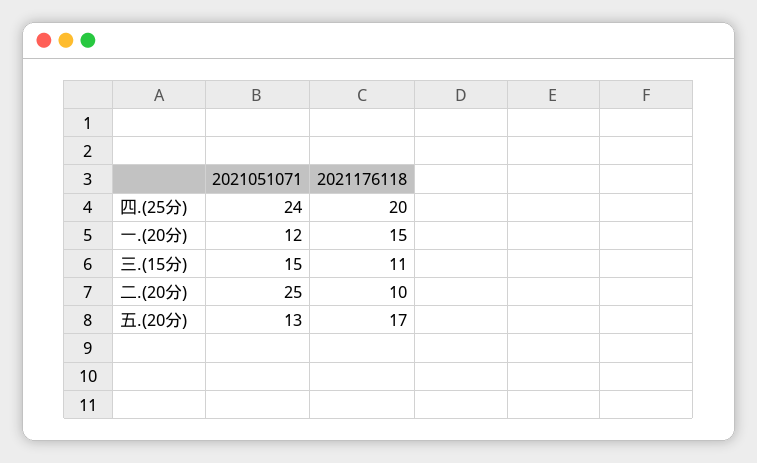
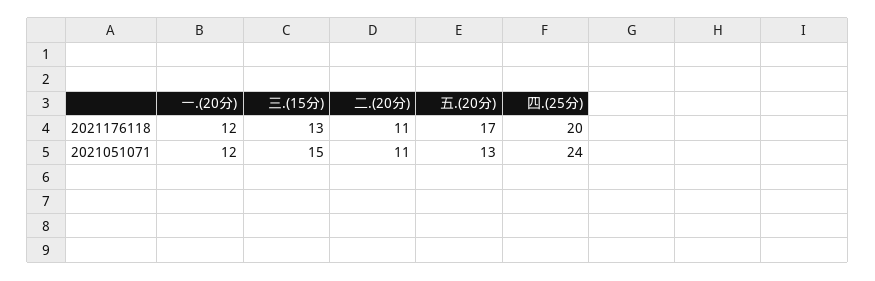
2021176118, 一.(20分): 15 -> 12
2021176118, 三.(15分): 11 -> 13
2021051071, 二.(20分): 25 -> 11
2021176118, 二.(20分): 10 -> 11

